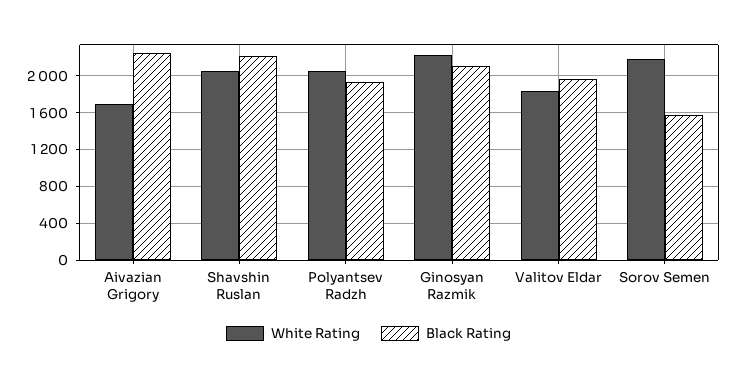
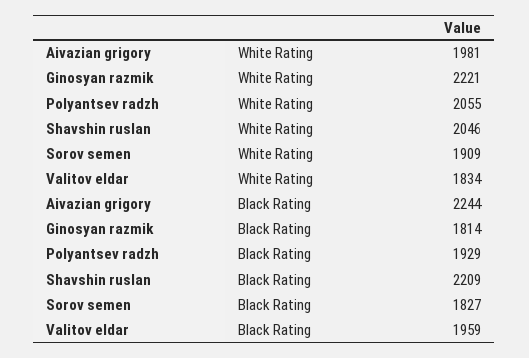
White Rating, Aivazian Grigory: 1700 -> 1981
Black Rating, Ginosyan Razmik: 2100 -> 1814
White Rating, Sorov Semen: 2200 -> 1909
Black Rating, Sorov Semen: 1600 -> 1827

